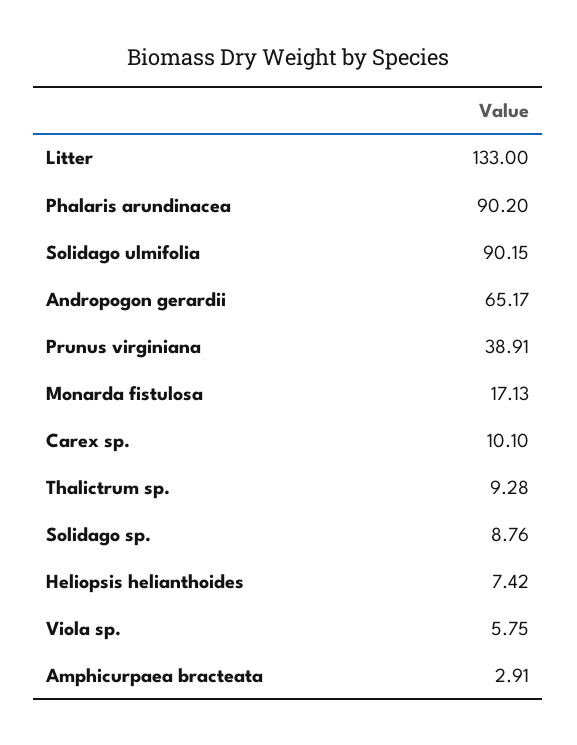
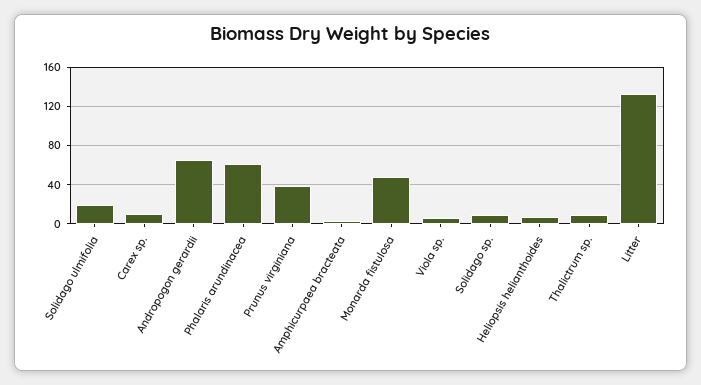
Phalaris arundinacea: 90.2 -> 60
Solidago ulmifolia: 90.15 -> 20
Monarda fistulosa: 17.13 -> 50

